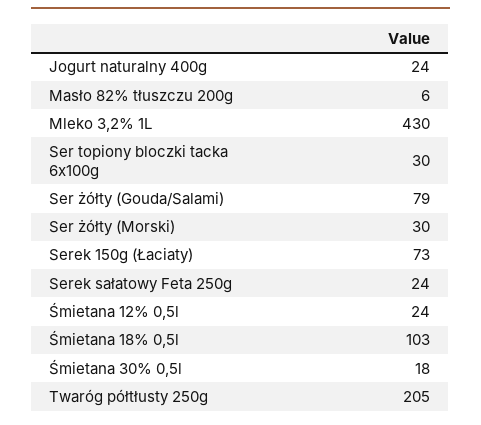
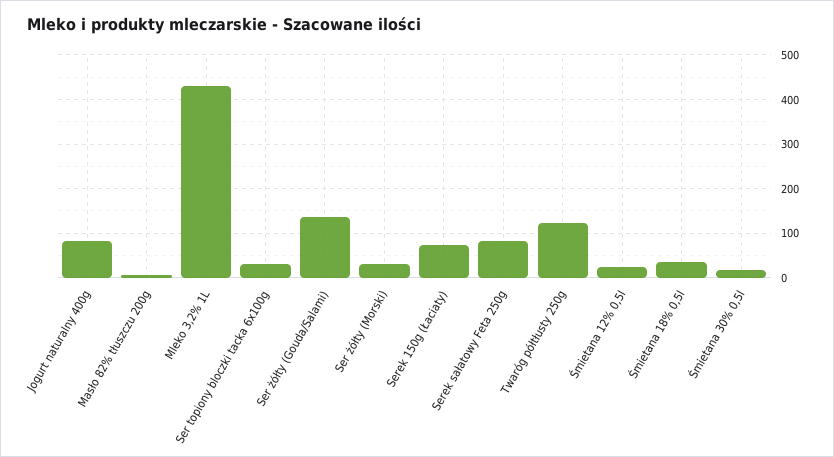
Jogurt naturalny 400g: 24 -> 80
Ser żółty (Gouda/Salami): 79 -> 140
Serek sałatowy Feta 250g: 24 -> 80
Śmietana 18% 0,5l: 103 -> 40
Twaróg półtłusty 250g: 205 -> 120

